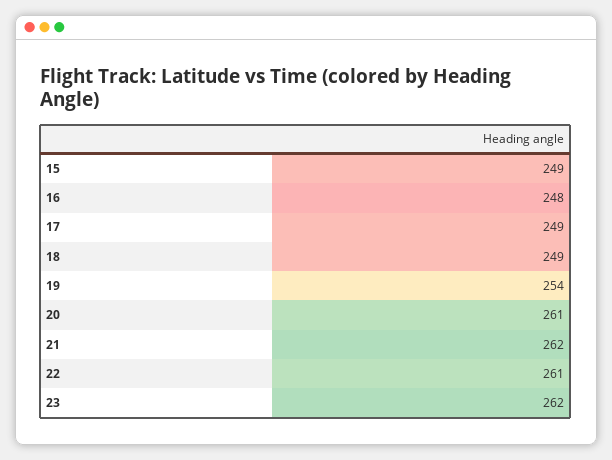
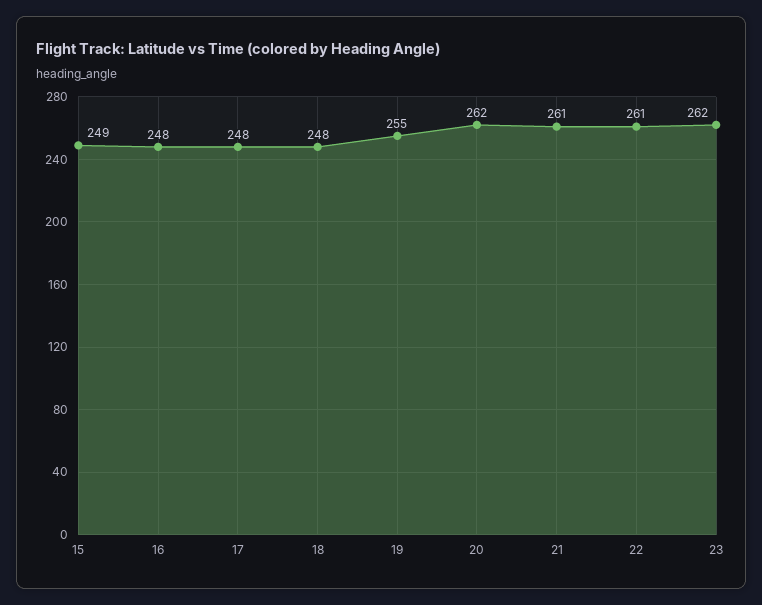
17: 249 -> 248
18: 249 -> 248
19: 254 -> 255
20: 261 -> 262
21: 262 -> 261

